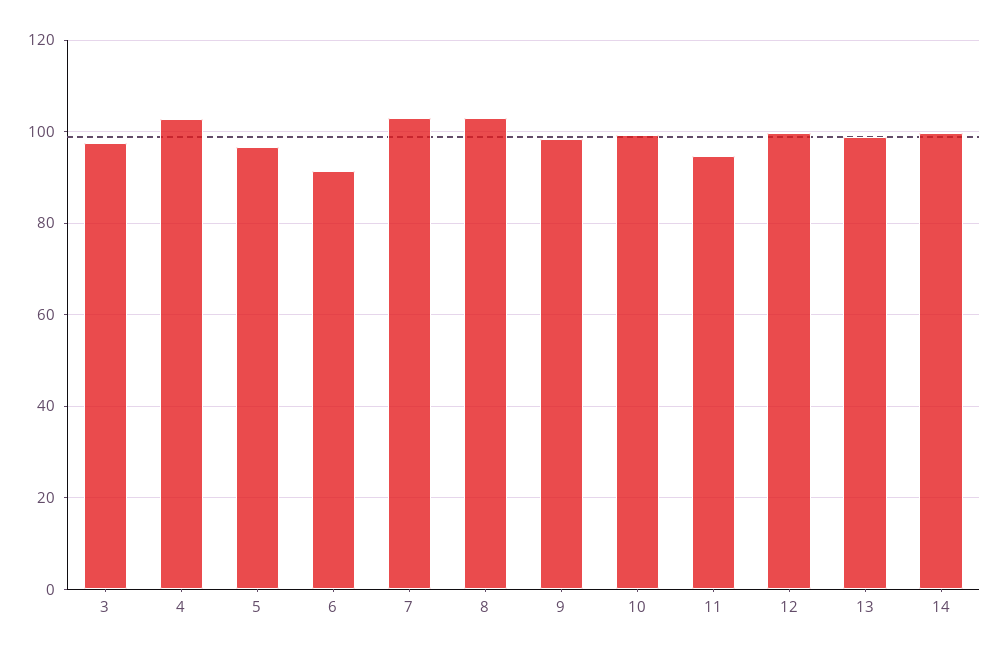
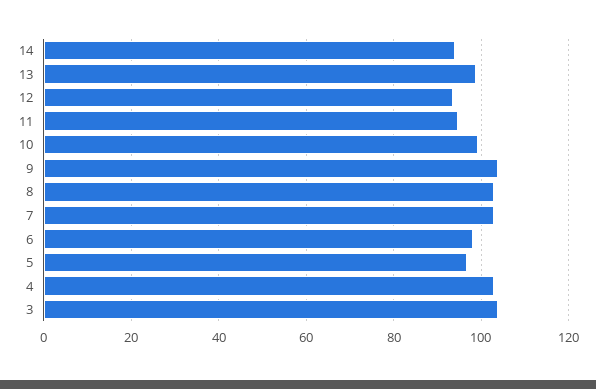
3: 98 -> 104
6: 92 -> 98
9: 98 -> 104
12: 100 -> 94
14: 100 -> 94

